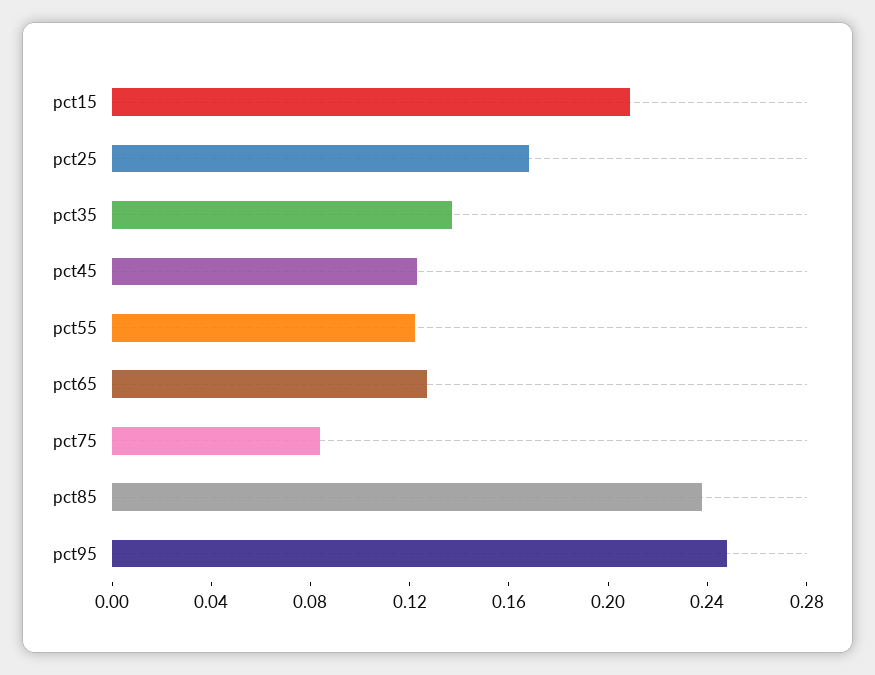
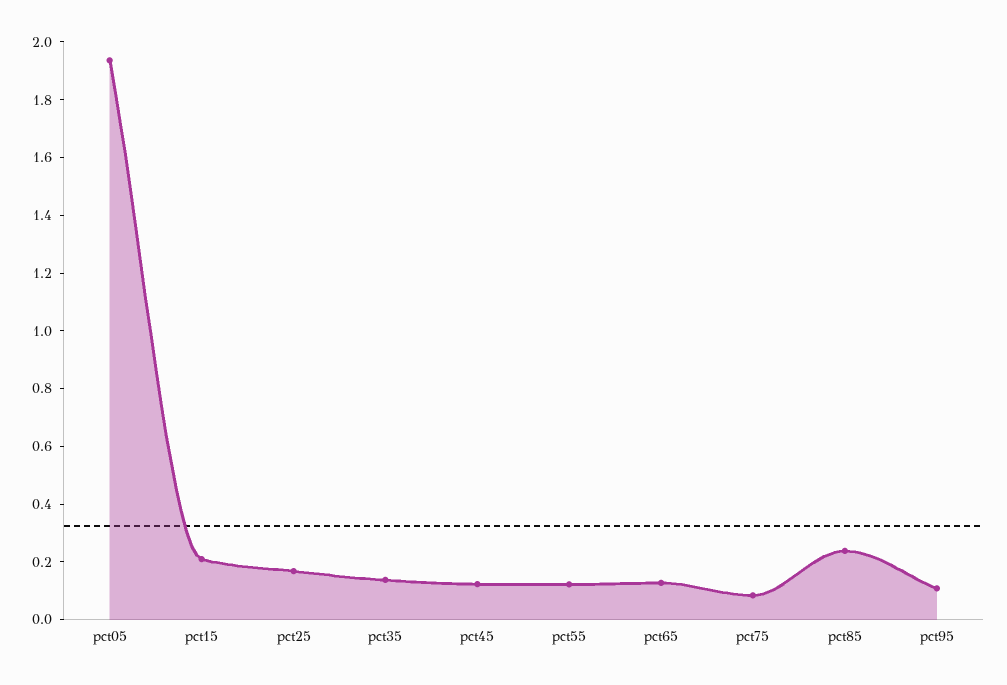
pct95: 0.25 -> 0.1
pct05: none -> 1.95

